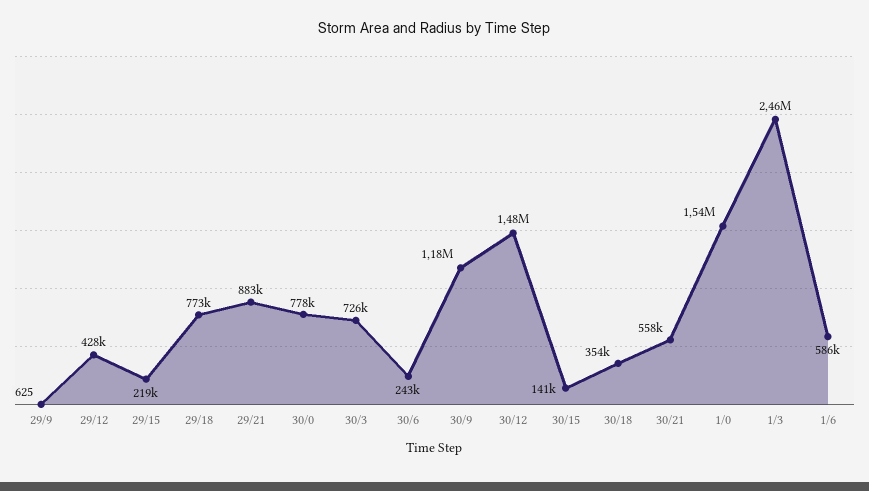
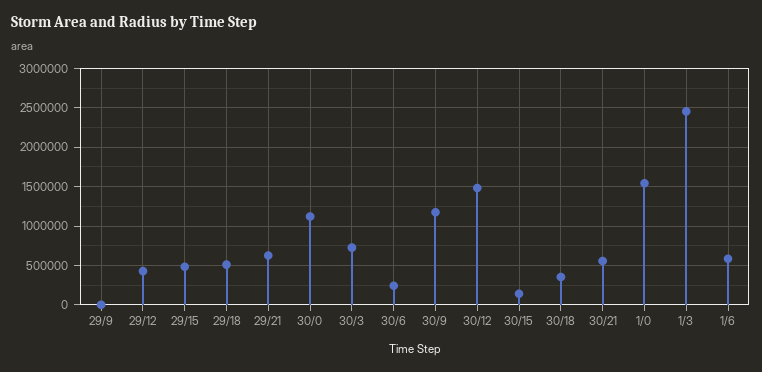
29/15: 219000 -> 500000
29/18: 773000 -> 500000
29/21: 883000 -> 600000
30/0: 778000 -> 1100000

